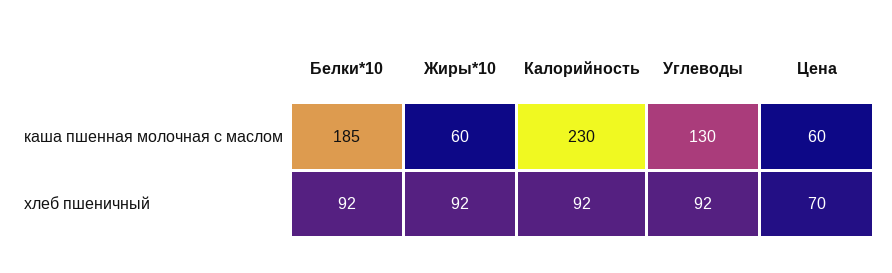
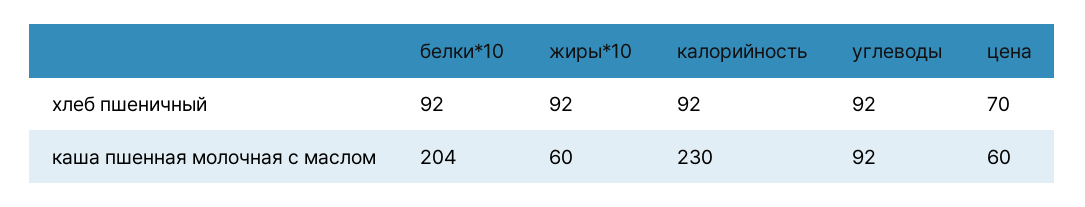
Белки*10, каша пшенная молочная с маслом: 185 -> 204
Углеводы, каша пшенная молочная с маслом: 130 -> 92

